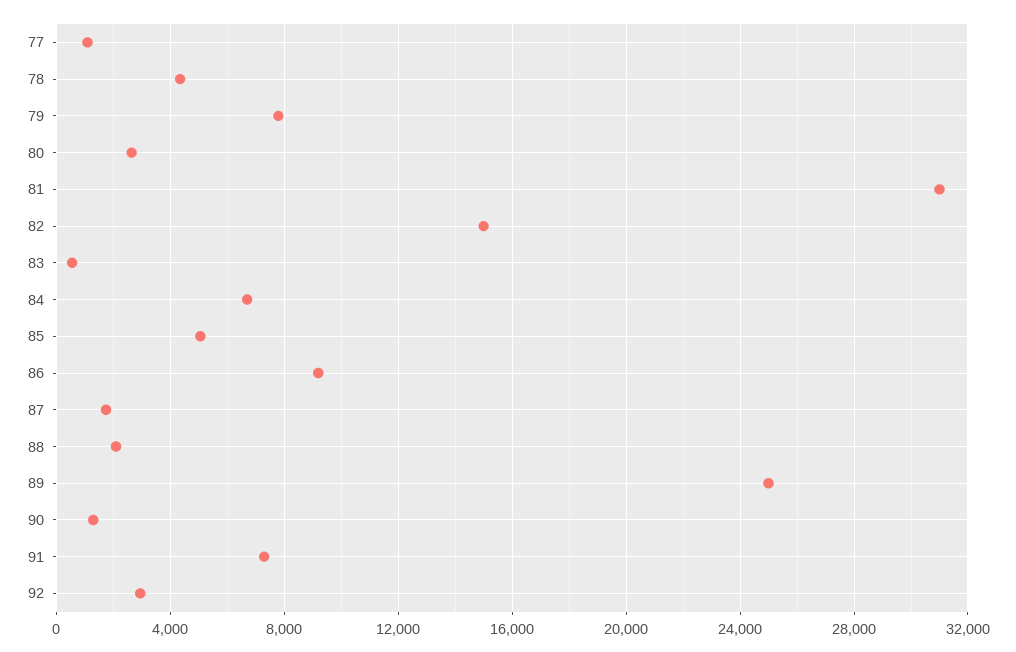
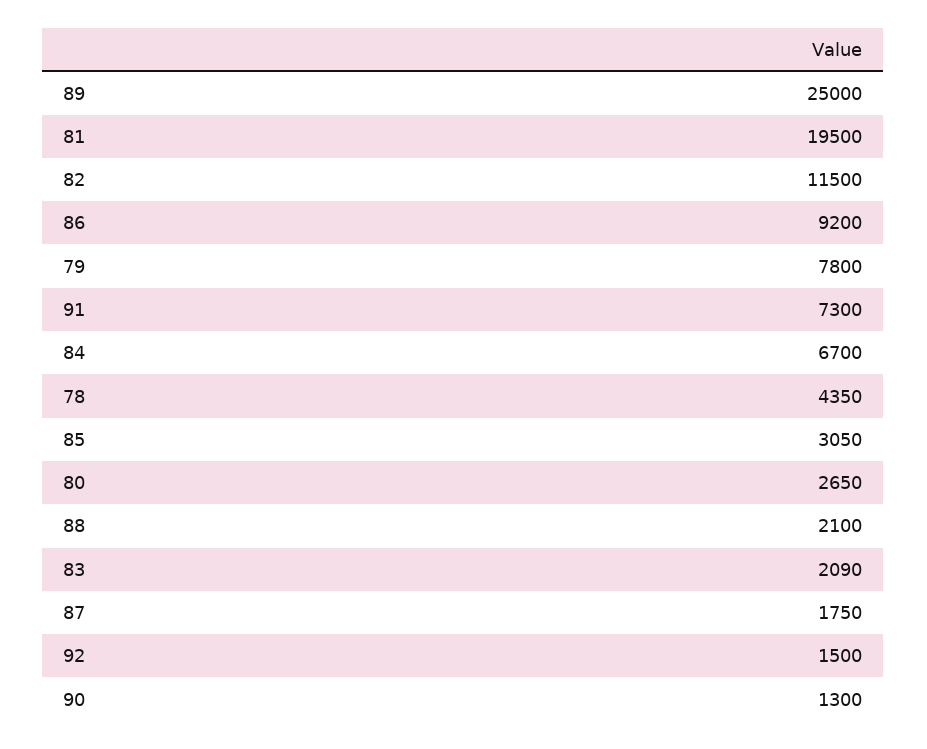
77: 1000 -> none
81: 31000 -> 19500
82: 15000 -> 11500
83: 500 -> 2090
85: 5000 -> 3050
92: 3000 -> 1500

